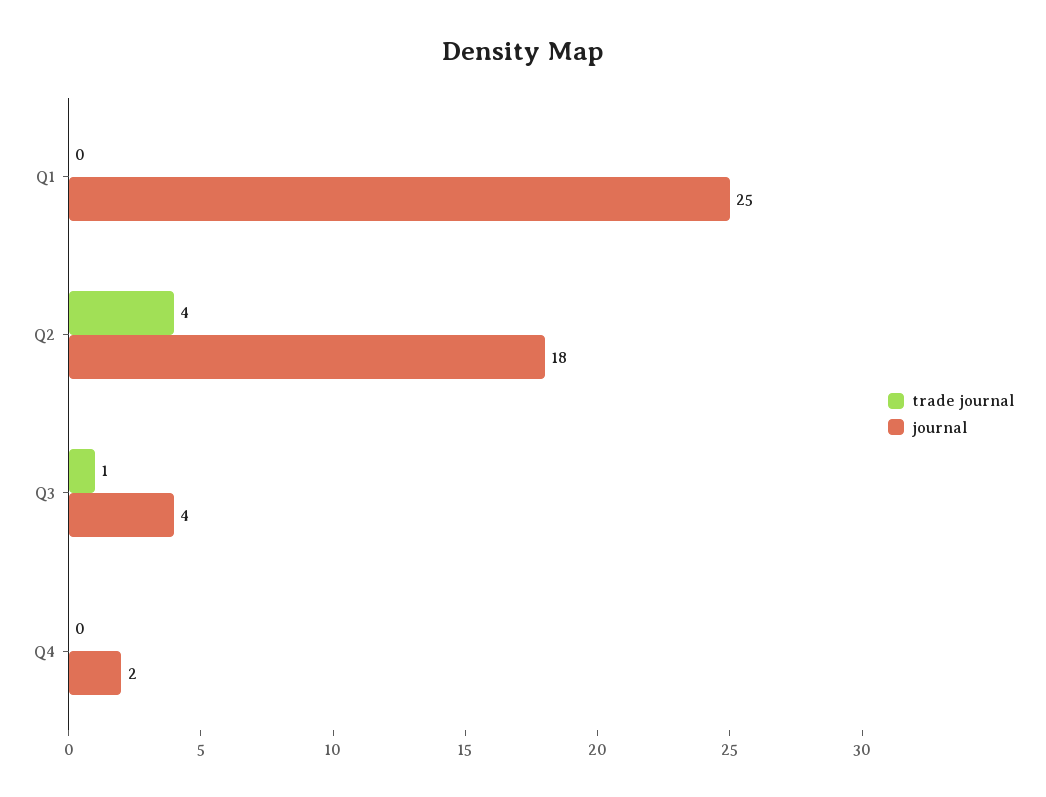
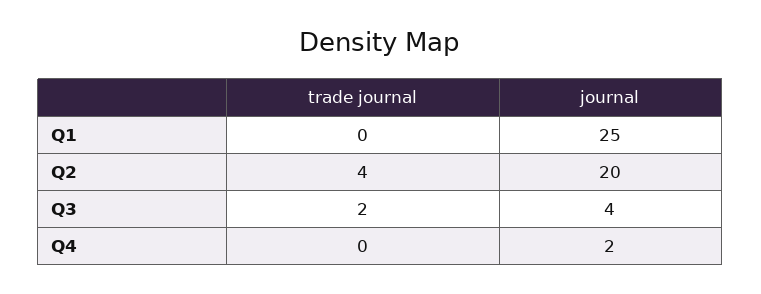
journal, Q2: 18 -> 20
trade journal, Q3: 1 -> 2

